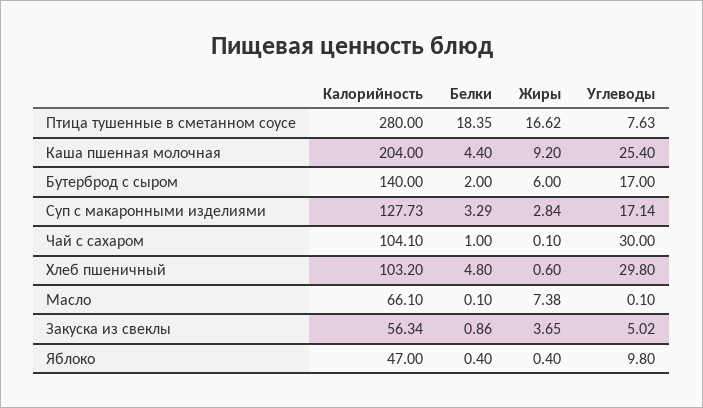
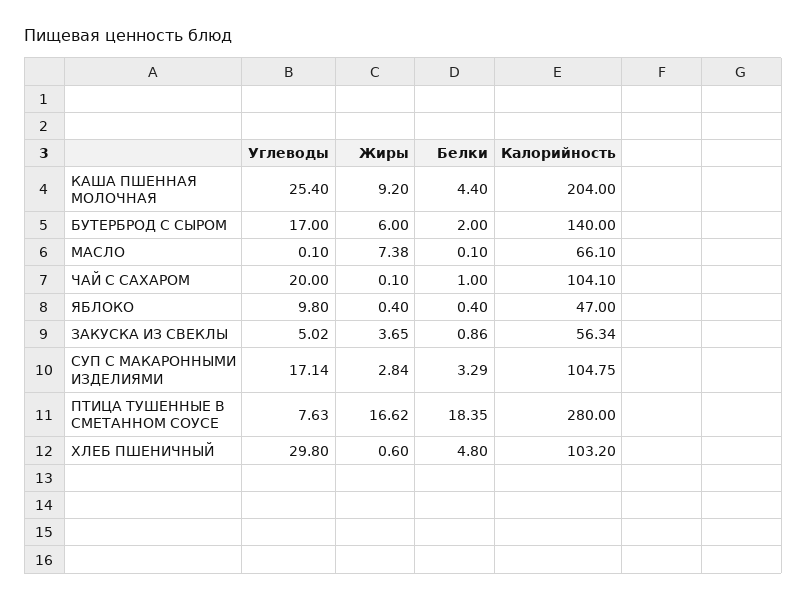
Калорийность, Суп с макаронными изделиями: 127.73 -> 104.75
Углеводы, Чай с сахаром: 30 -> 20

